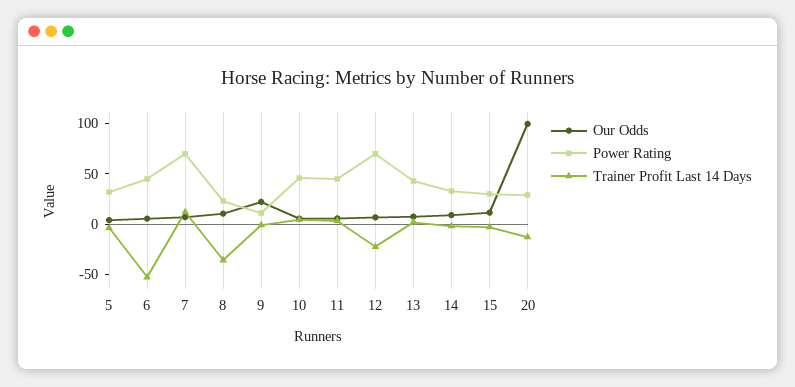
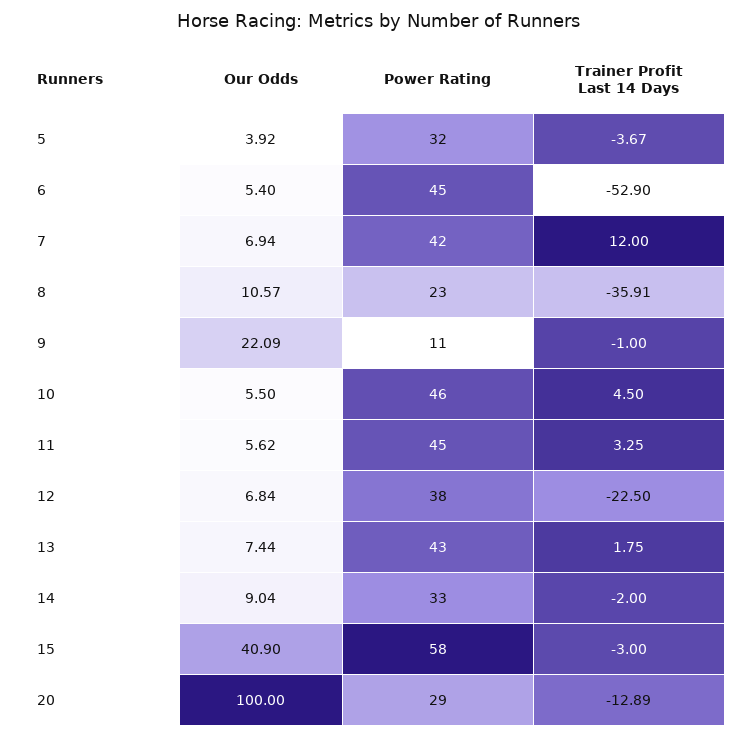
Power Rating, 7: 70 -> 42
Power Rating, 12: 70 -> 38
Our Odds, 15: 10 -> 40.9
Power Rating, 15: 30 -> 58

